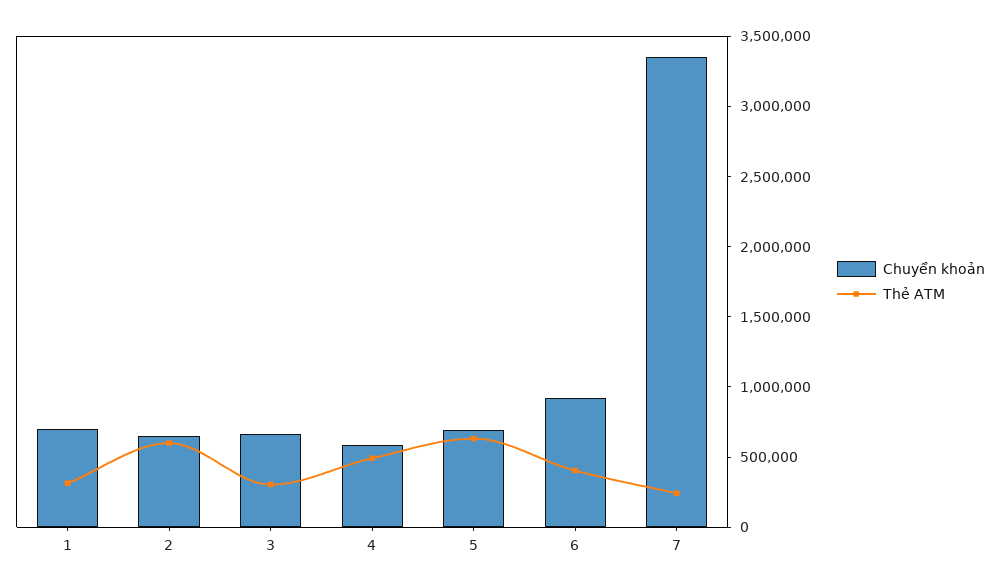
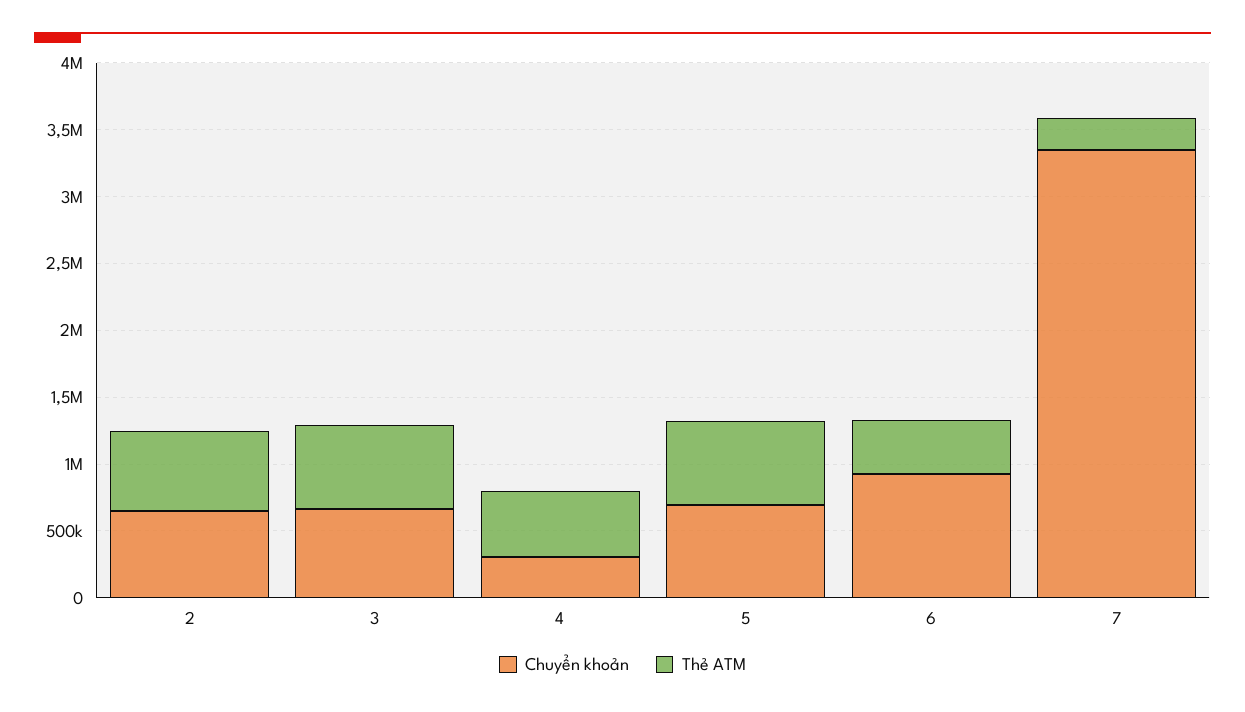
Chuyển khoản, 1: 700000 -> none
Thẻ ATM, 1: 300000 -> none
Thẻ ATM, 3: 300000 -> 600000
Chuyển khoản, 4: 600000 -> 300000

